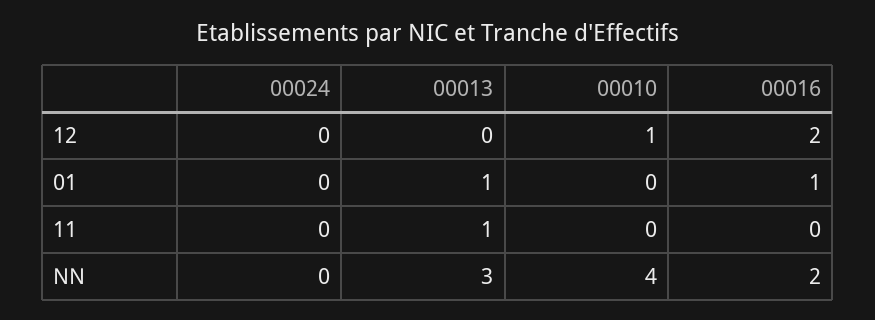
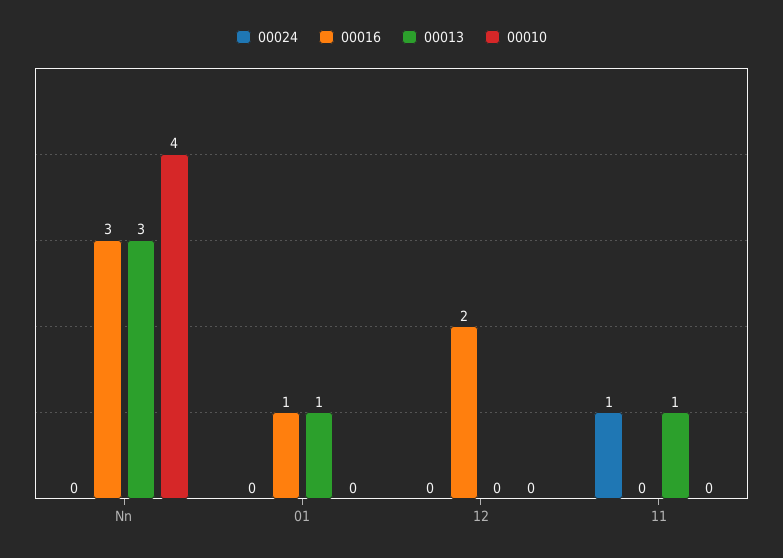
00010, 12: 1 -> 0
00024, 11: 0 -> 1
00016, NN: 2 -> 3

